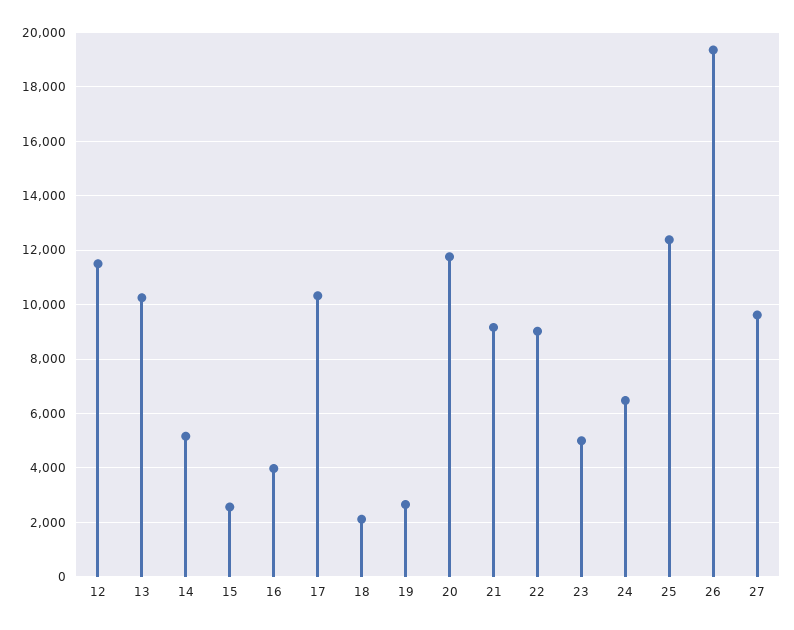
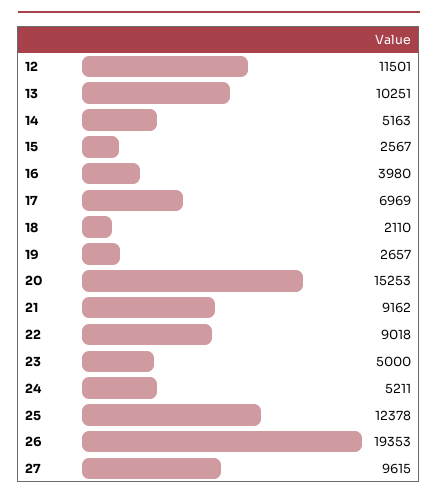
17: 10250 -> 6969
20: 11750 -> 15253
24: 6500 -> 5211

